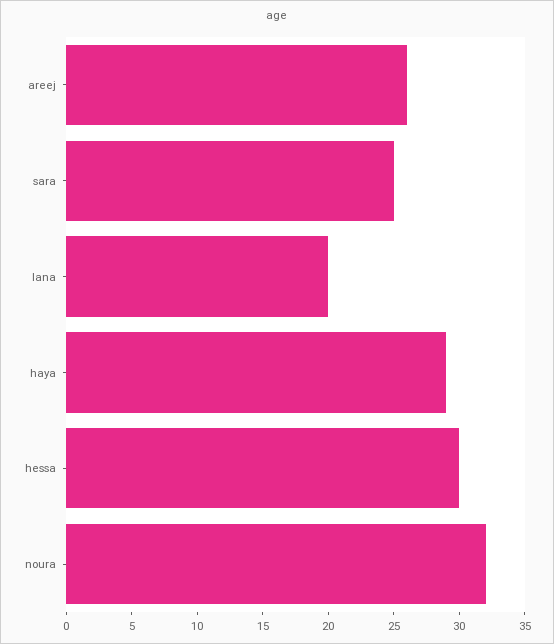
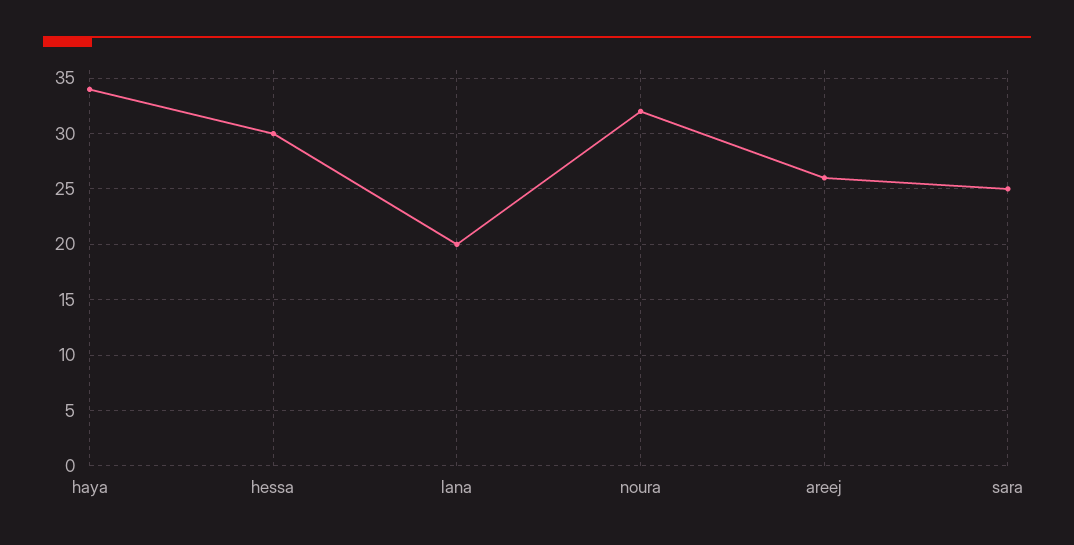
haya: 29 -> 34

